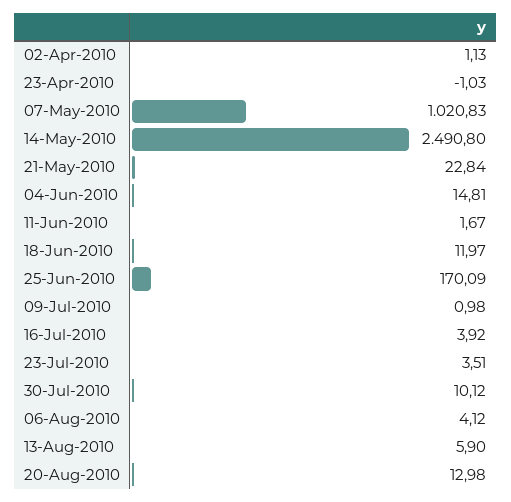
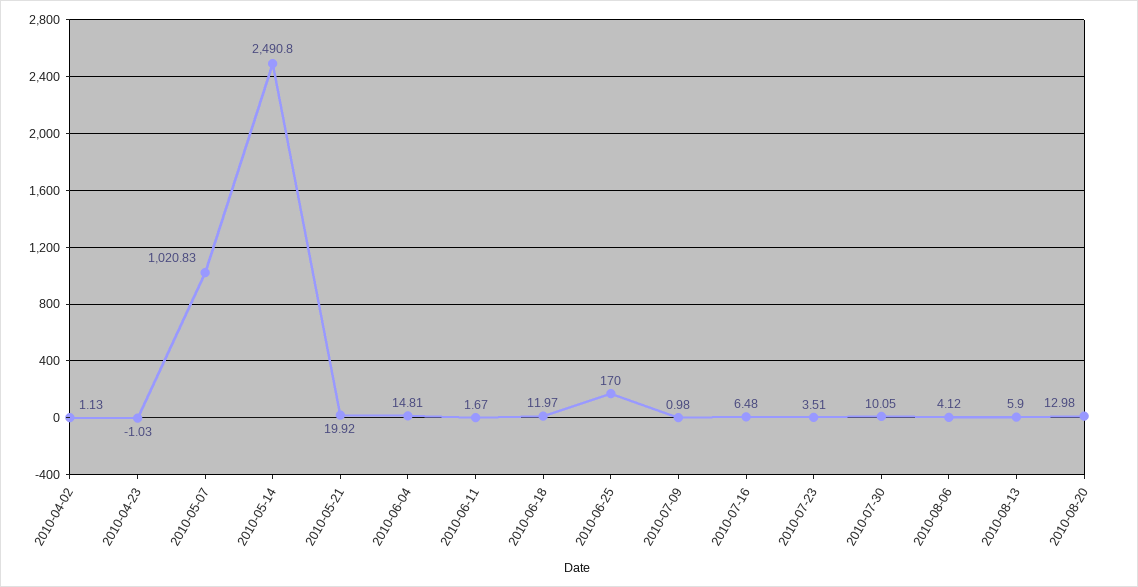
21-May-2010: 22.84 -> 19.92
25-Jun-2010: 170.09 -> 170
16-Jul-2010: 3.92 -> 6.48
30-Jul-2010: 10.12 -> 10.05

